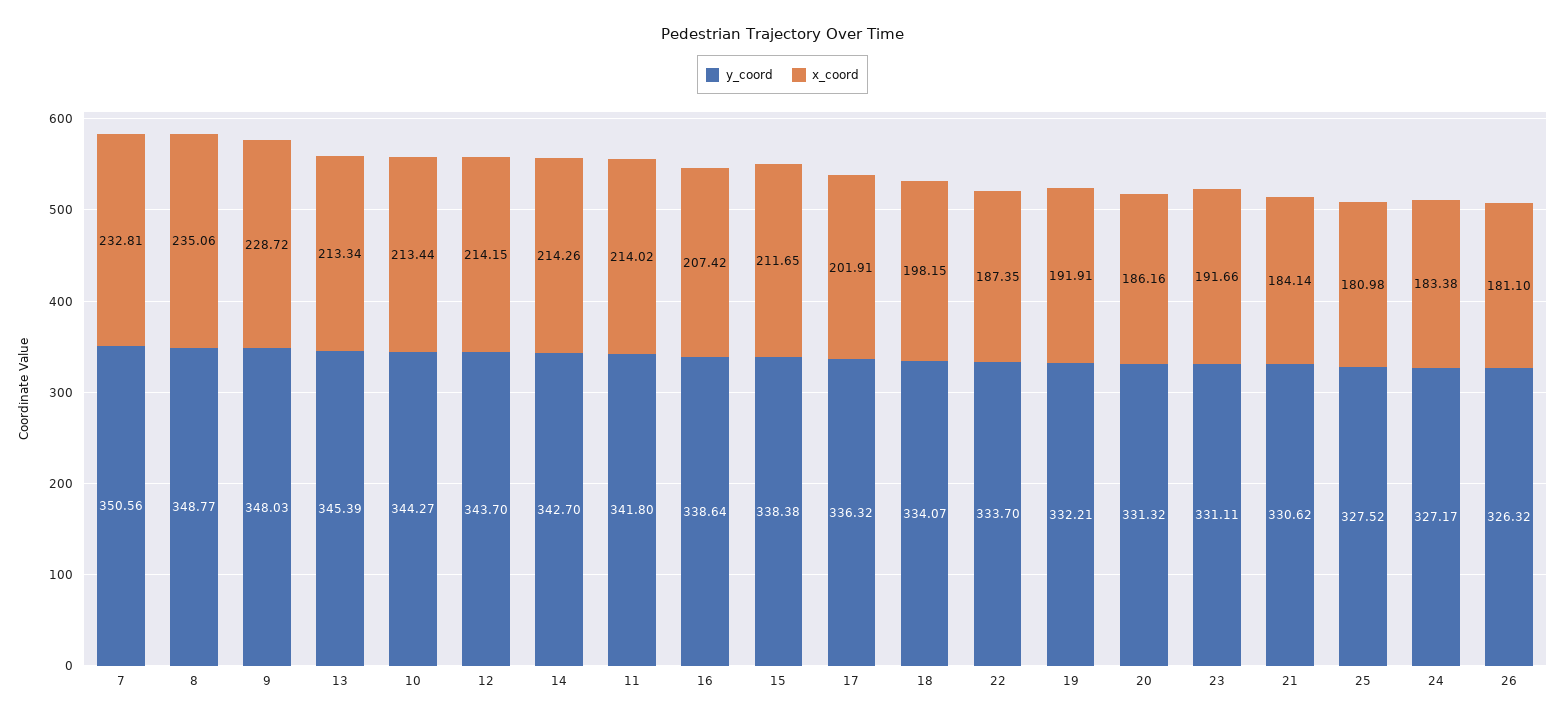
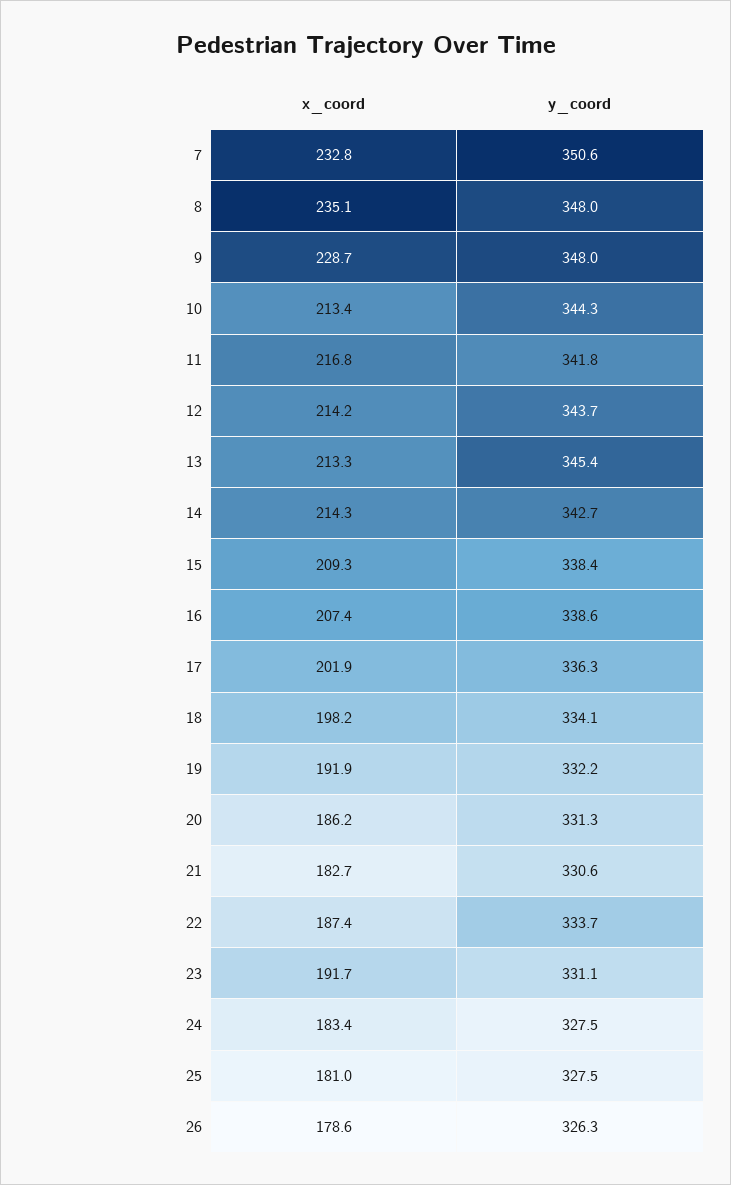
y_coord, 8: 348.77 -> 348
x_coord, 11: 214.02 -> 216.8
x_coord, 15: 211.65 -> 209.3
x_coord, 21: 184.14 -> 182.7
y_coord, 24: 327.17 -> 327.5
x_coord, 26: 181.1 -> 178.6

